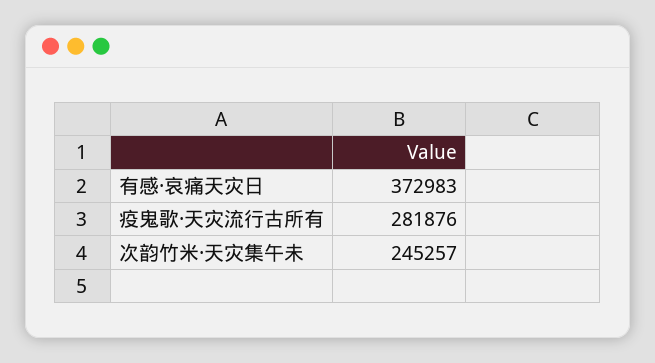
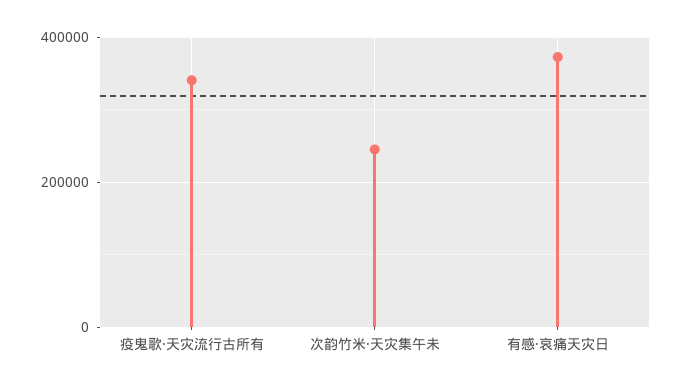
疫鬼歌·天灾流行古所有: 281876 -> 340000

